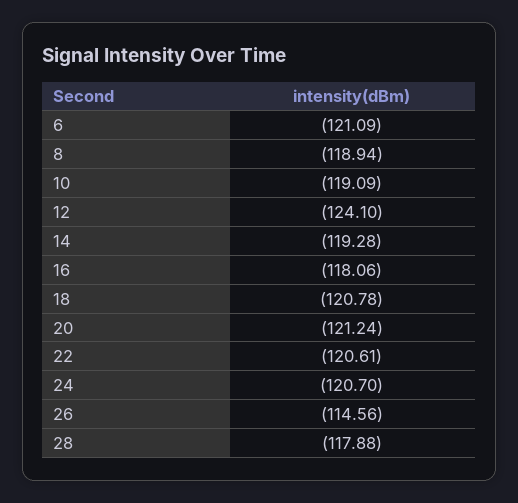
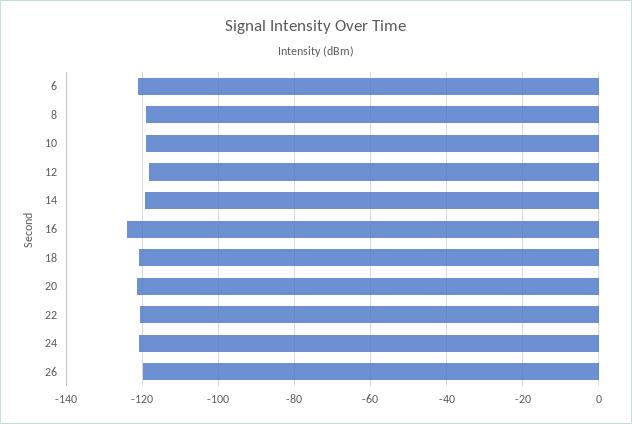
12: -124.1 -> -118
16: -118.06 -> -124
26: -114.56 -> -120
28: -117.88 -> none

